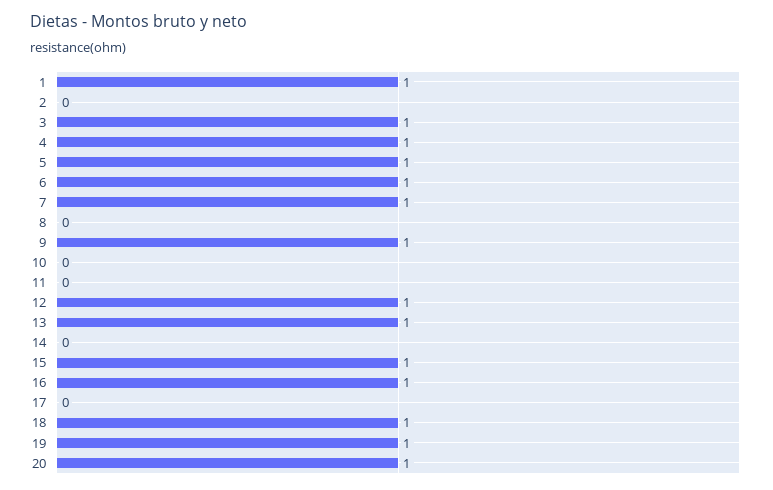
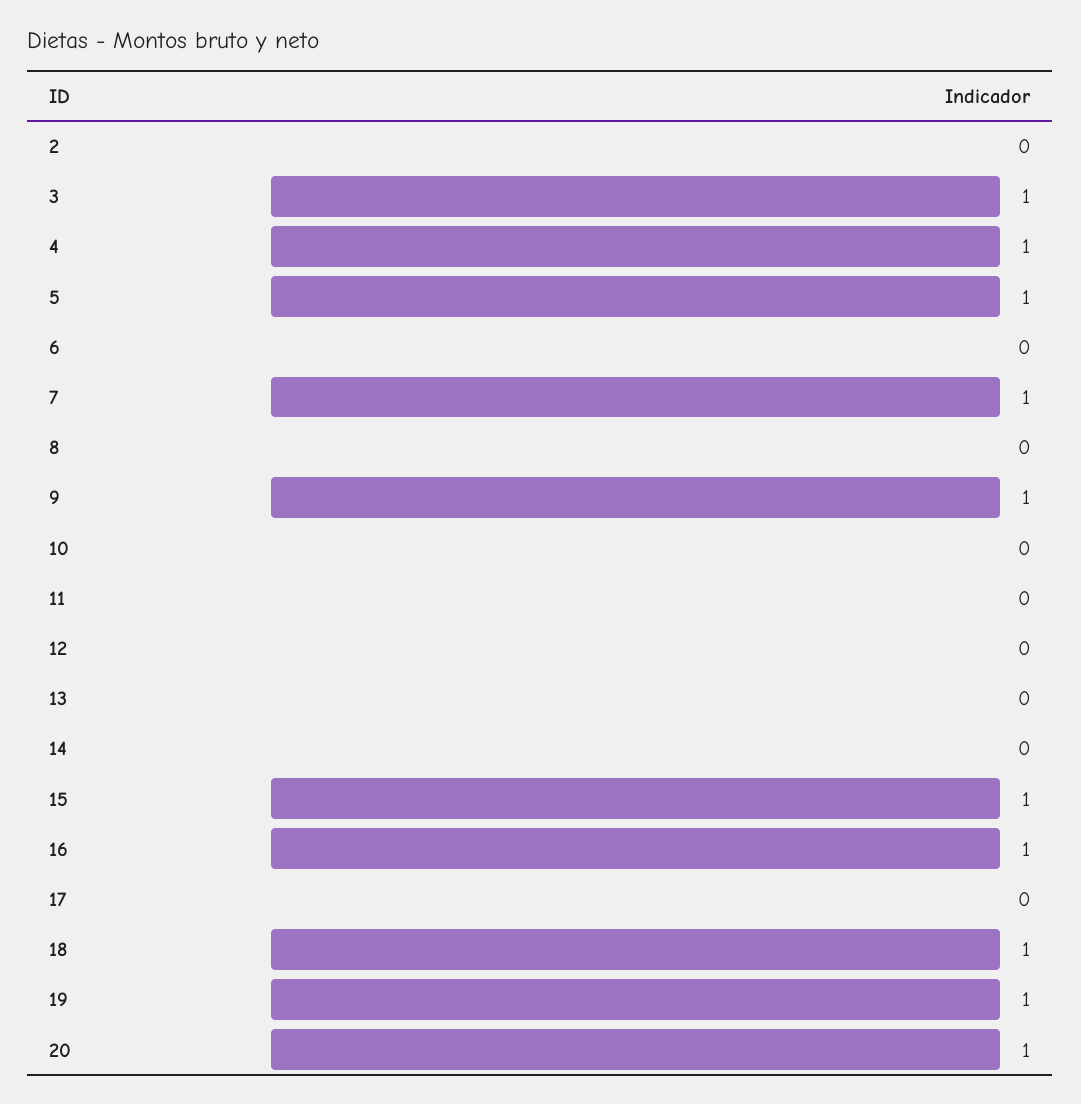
1: 1 -> none
6: 1 -> 0
12: 1 -> 0
13: 1 -> 0

